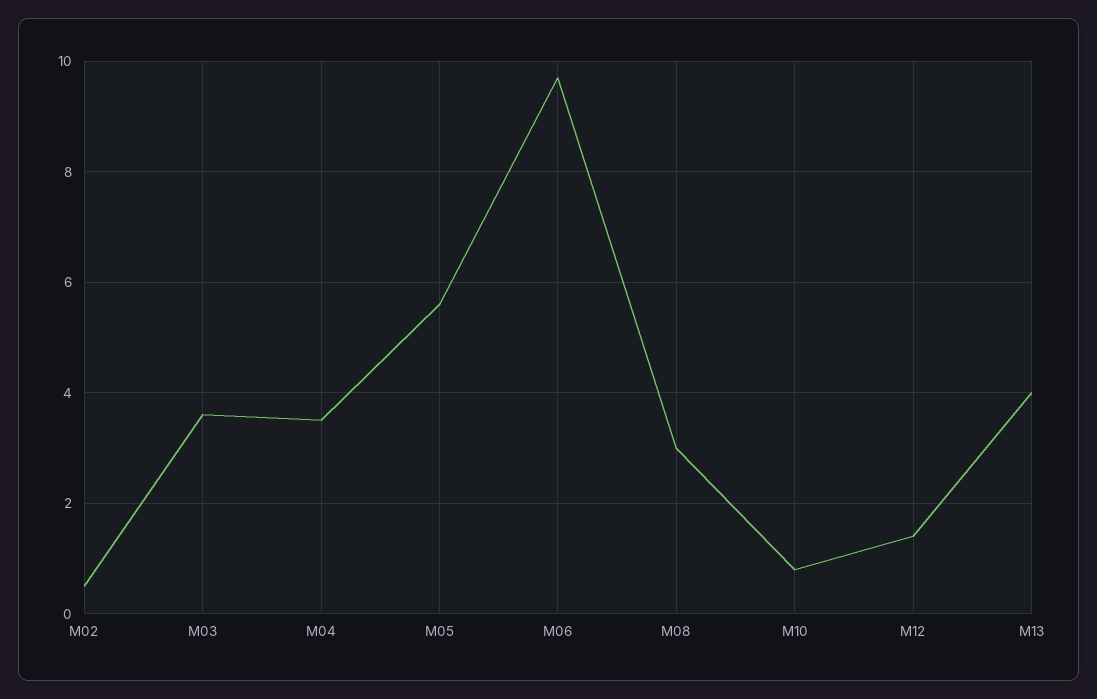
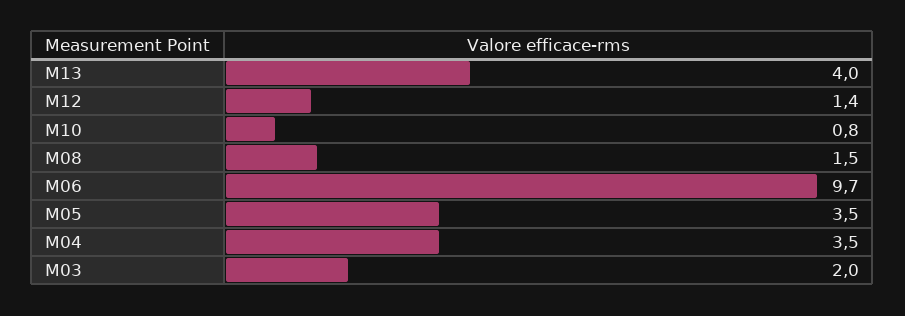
M02: 0.5 -> none
M03: 3.5 -> 2
M05: 5.5 -> 3.5
M08: 3 -> 1.5

